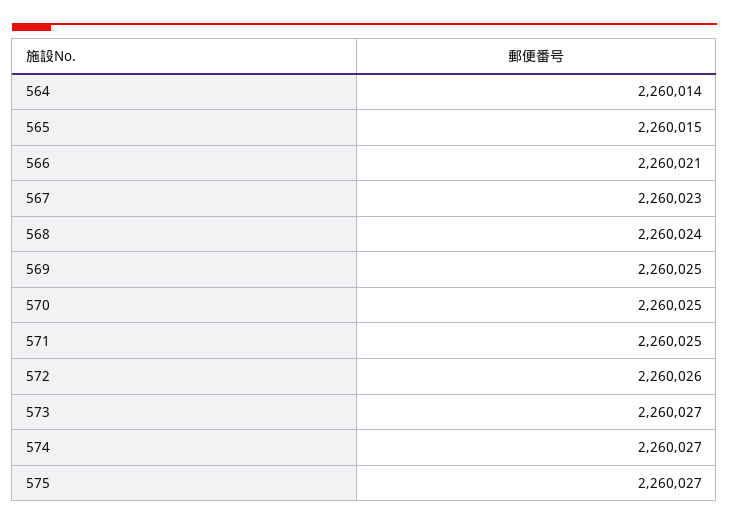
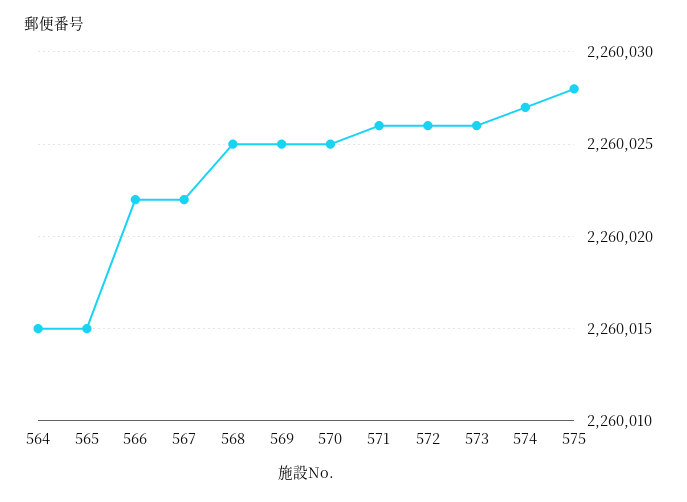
564: 2260014 -> 2260015
566: 2260021 -> 2260022
567: 2260023 -> 2260022
568: 2260024 -> 2260025
571: 2260025 -> 2260026
573: 2260027 -> 2260026
575: 2260027 -> 2260028

